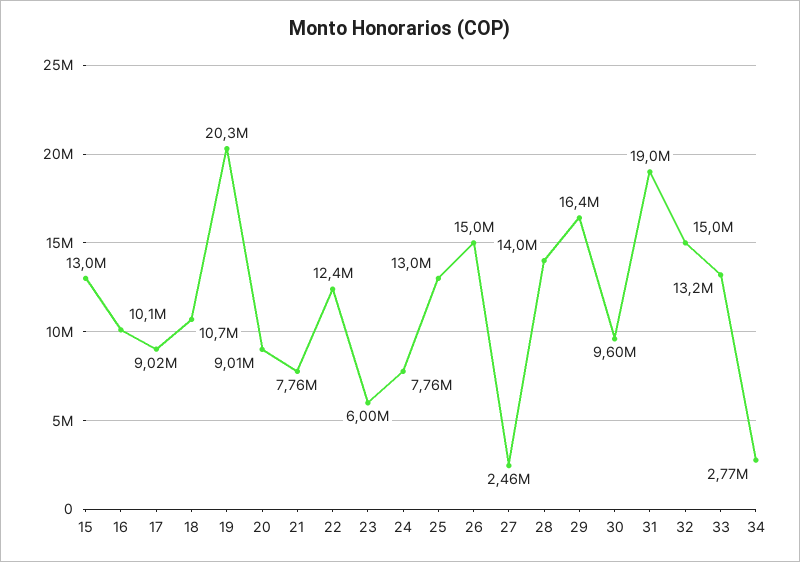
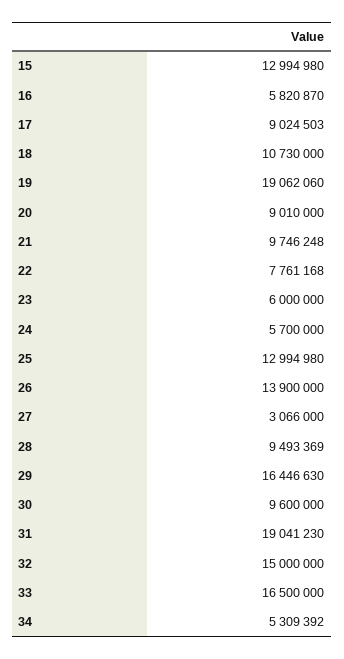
16: 10100000 -> 5820870
19: 20300000 -> 19062060
21: 7760000 -> 9746248
22: 12400000 -> 7761168
24: 7760000 -> 5700000
26: 15000000 -> 13900000
27: 2460000 -> 3066000
28: 14000000 -> 9493369
33: 13200000 -> 16500000
34: 2770000 -> 5309392

